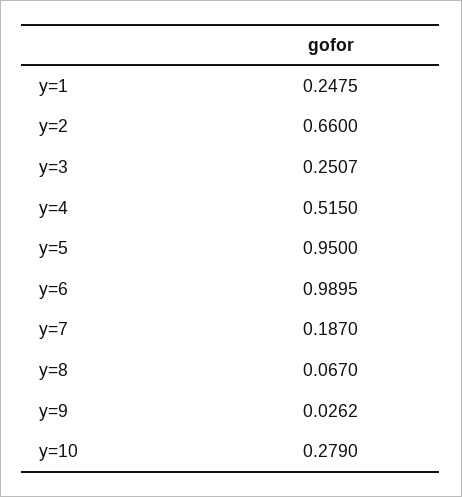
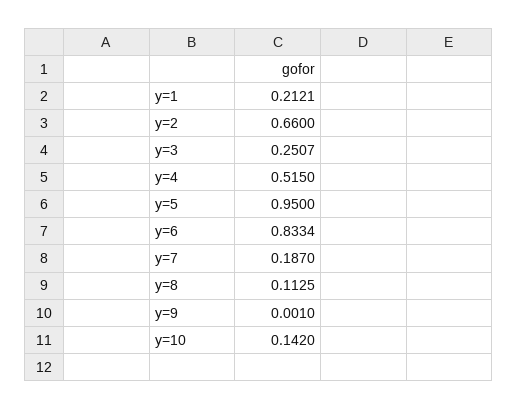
y=1: 0.2475 -> 0.2121
y=6: 0.9895 -> 0.8334
y=8: 0.067 -> 0.1125
y=9: 0.0262 -> 0.001
y=10: 0.279 -> 0.142

